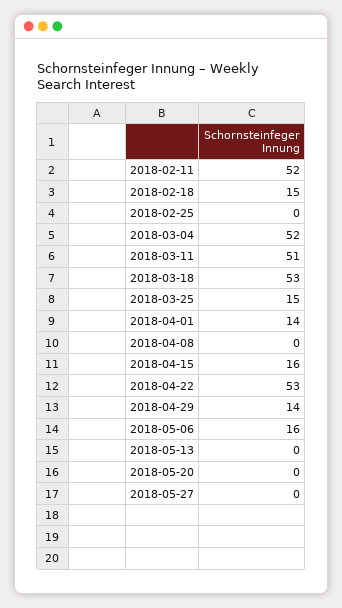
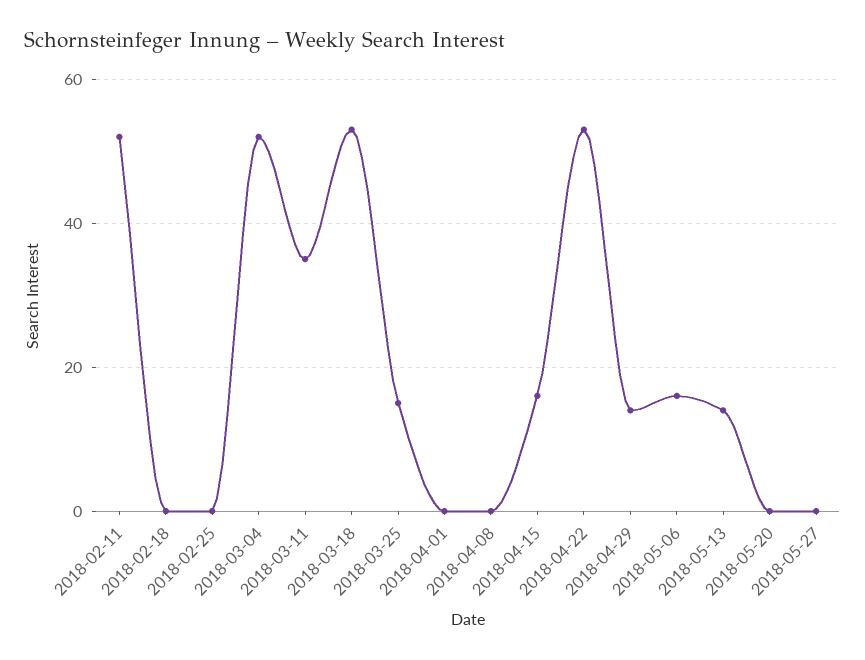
2018-02-18: 15 -> 0
2018-03-11: 51 -> 35
2018-04-01: 14 -> 0
2018-05-13: 0 -> 15

